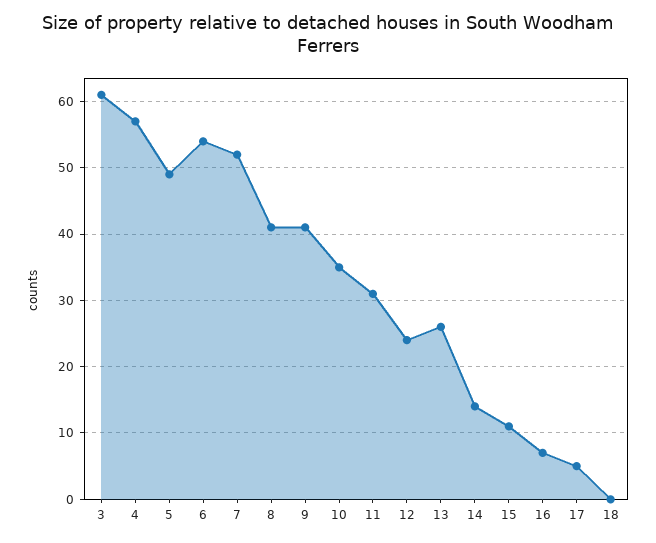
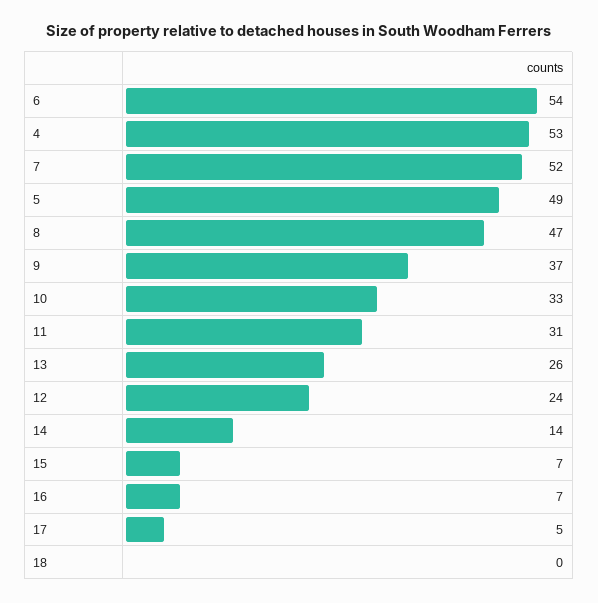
3: 61 -> none
4: 57 -> 53
8: 41 -> 47
9: 41 -> 37
10: 35 -> 33
15: 11 -> 7

